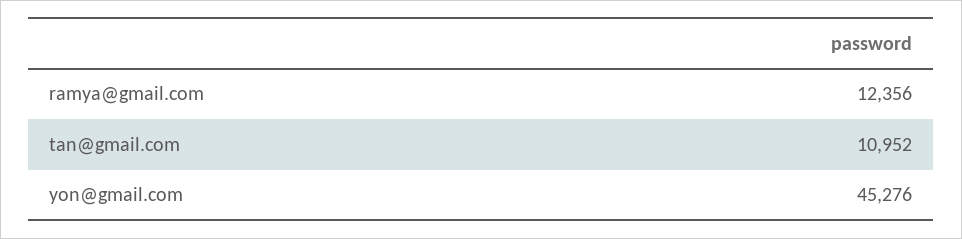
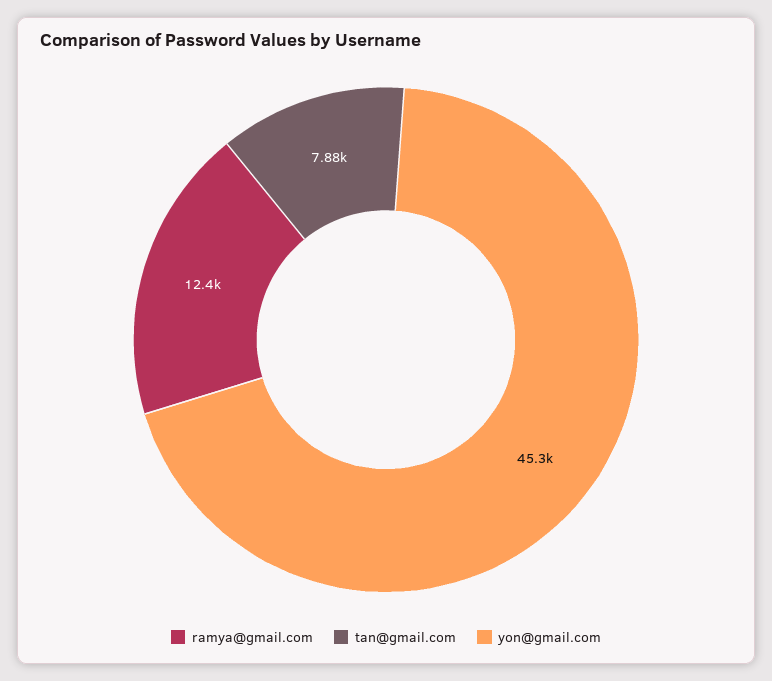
tan@gmail.com: 10952 -> 7880

